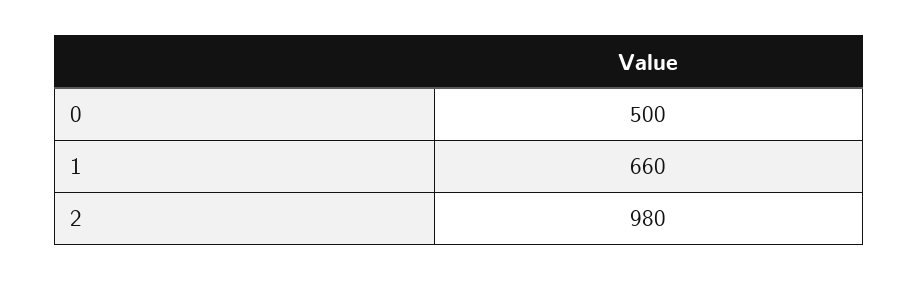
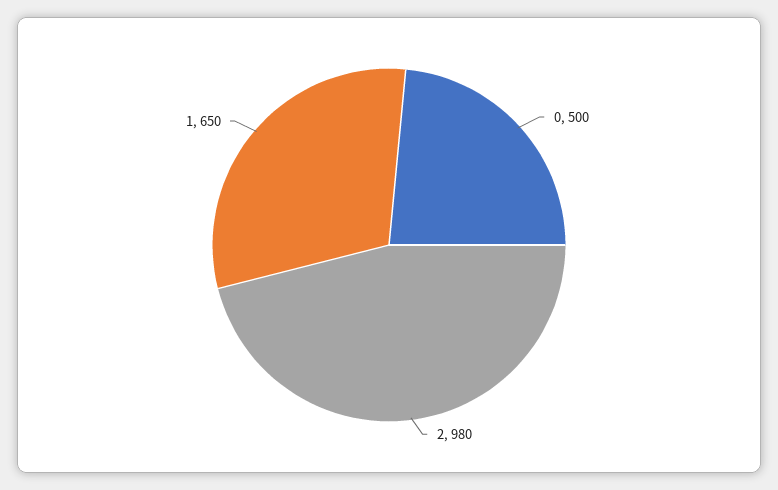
1: 660 -> 650

